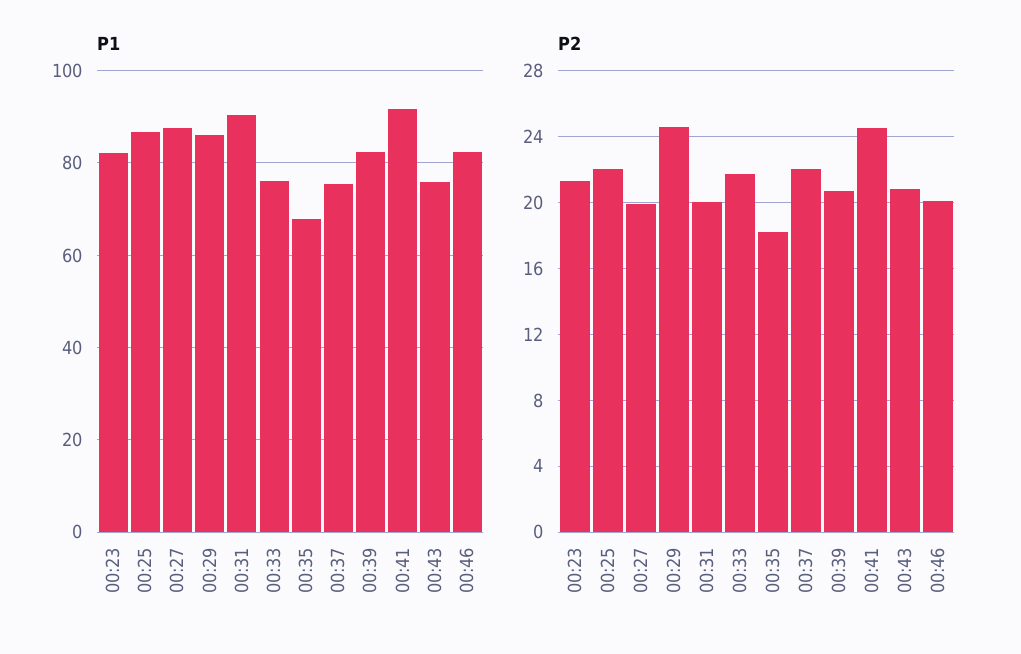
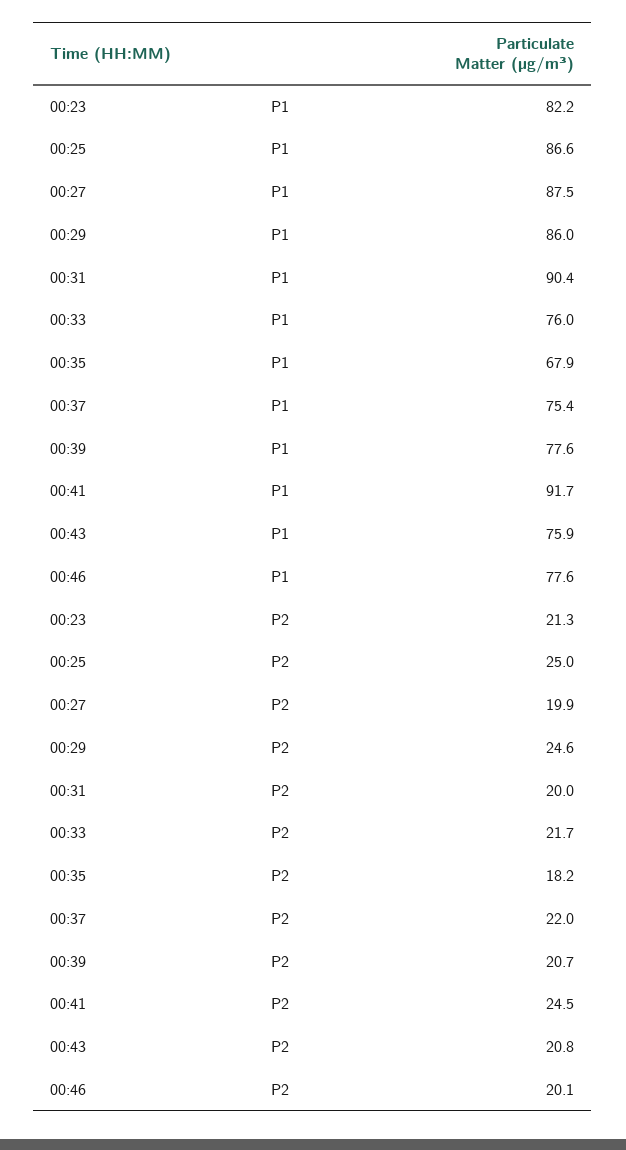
P1, 00:39: 82 -> 77.6
P1, 00:46: 82 -> 77.6
P2, 00:25: 22 -> 25

